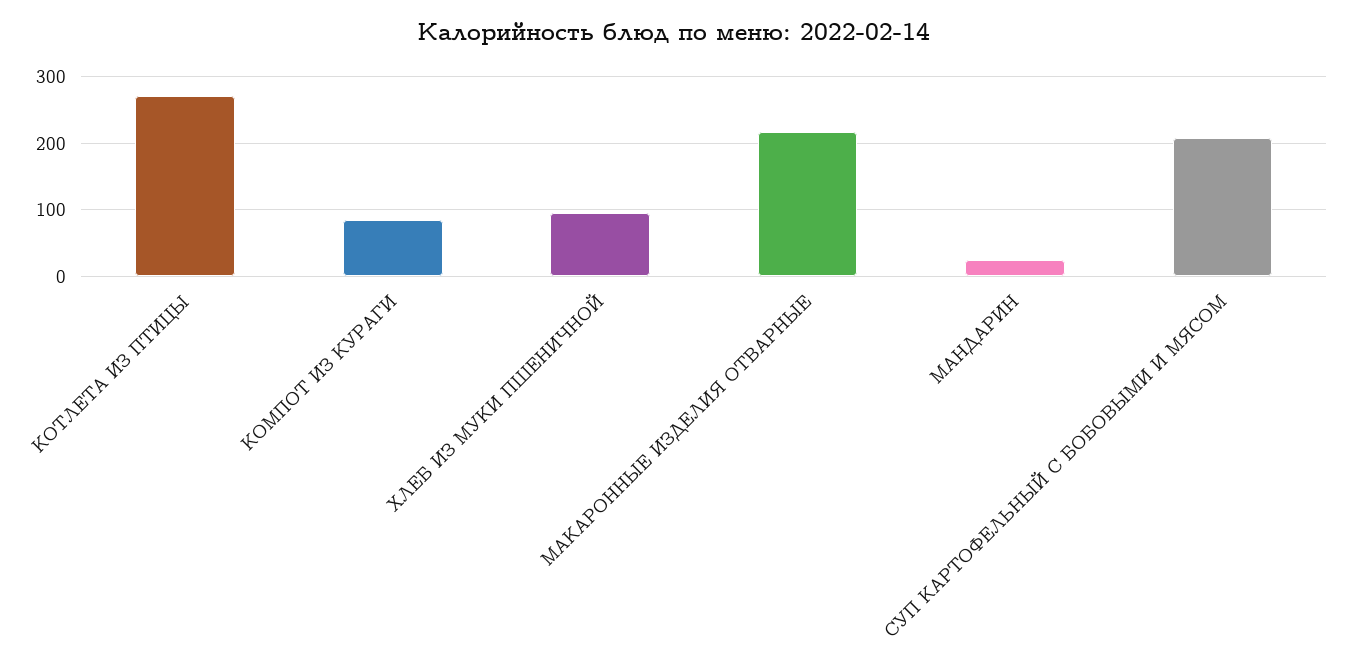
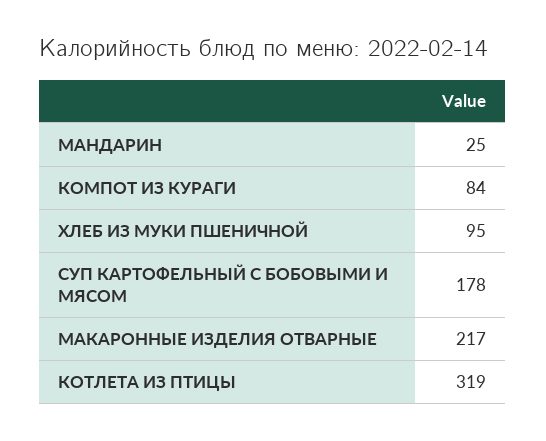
КОТЛЕТА ИЗ ПТИЦЫ: 270 -> 319
СУП КАРТОФЕЛЬНЫЙ С БОБОВЫМИ И МЯСОМ: 210 -> 178

